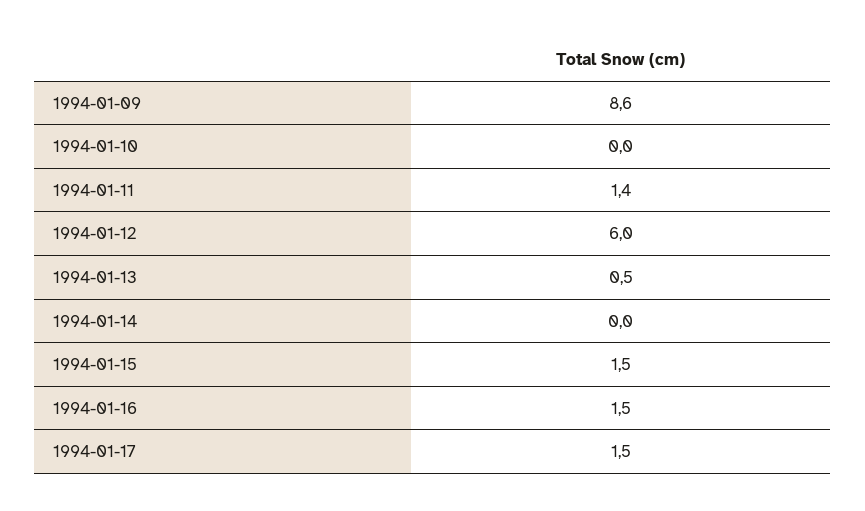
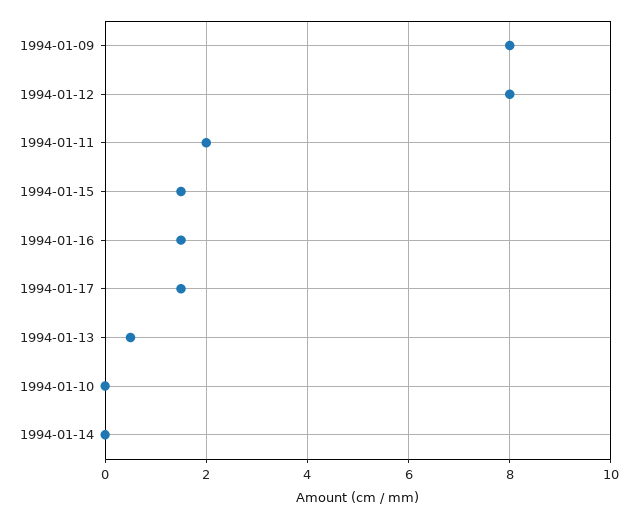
1994-01-09: 8.6 -> 8
1994-01-11: 1.4 -> 2
1994-01-12: 6 -> 8

